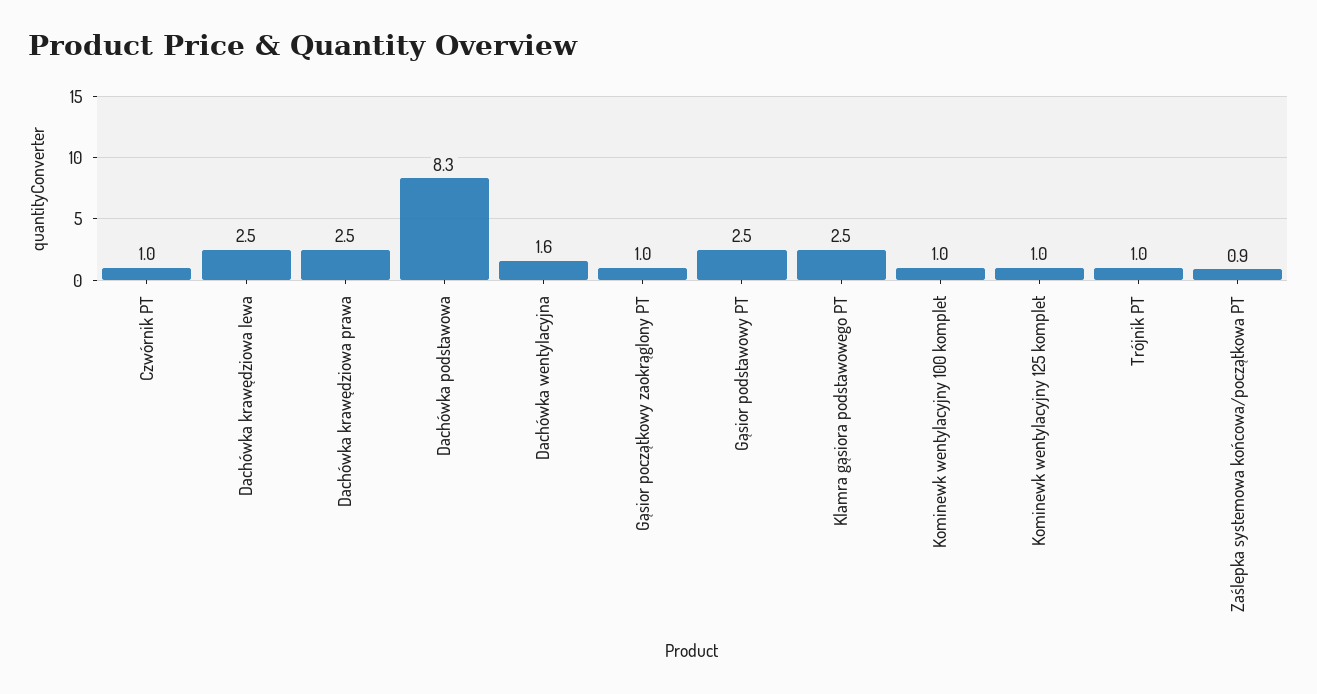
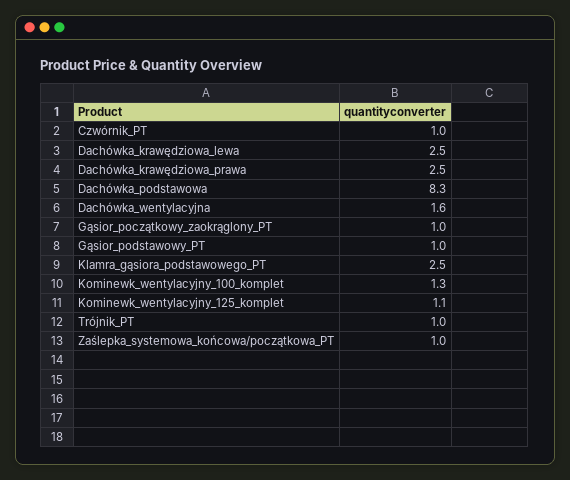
Gąsior podstawowy PT: 2.5 -> 1
Kominewk wentylacyjny 100 komplet: 1 -> 1.3
Kominewk wentylacyjny 125 komplet: 1 -> 1.1
Zaślepka systemowa końcowa/początkowa PT: 0.9 -> 1

